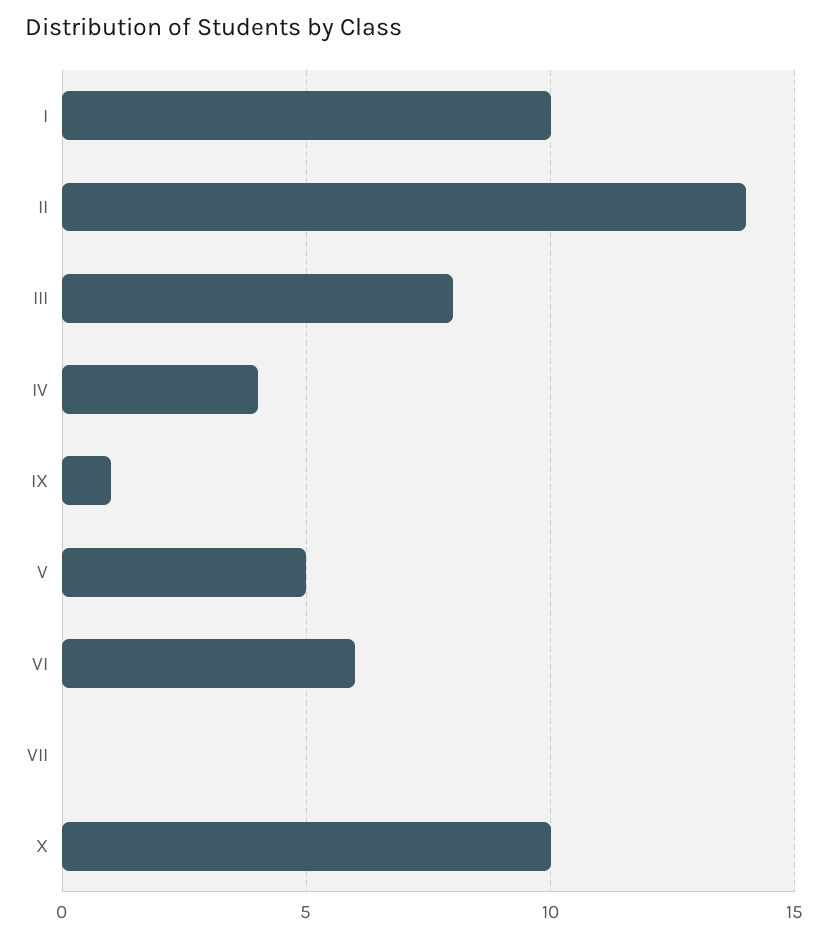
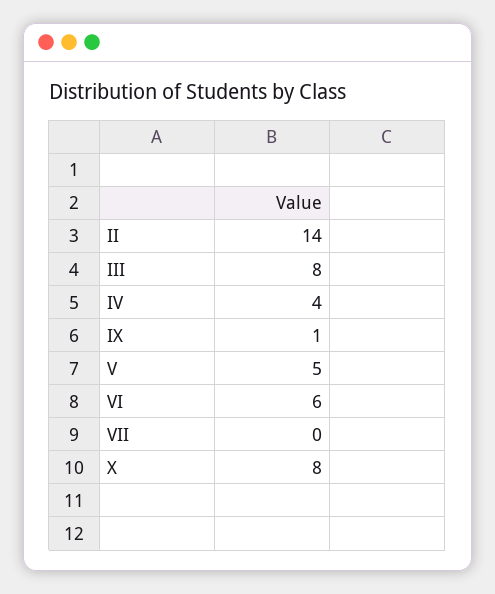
I: 10 -> none
X: 10 -> 8

